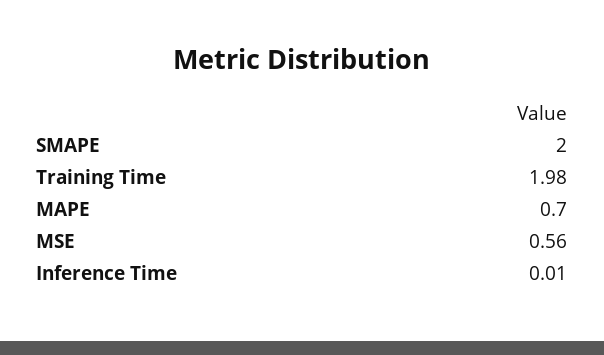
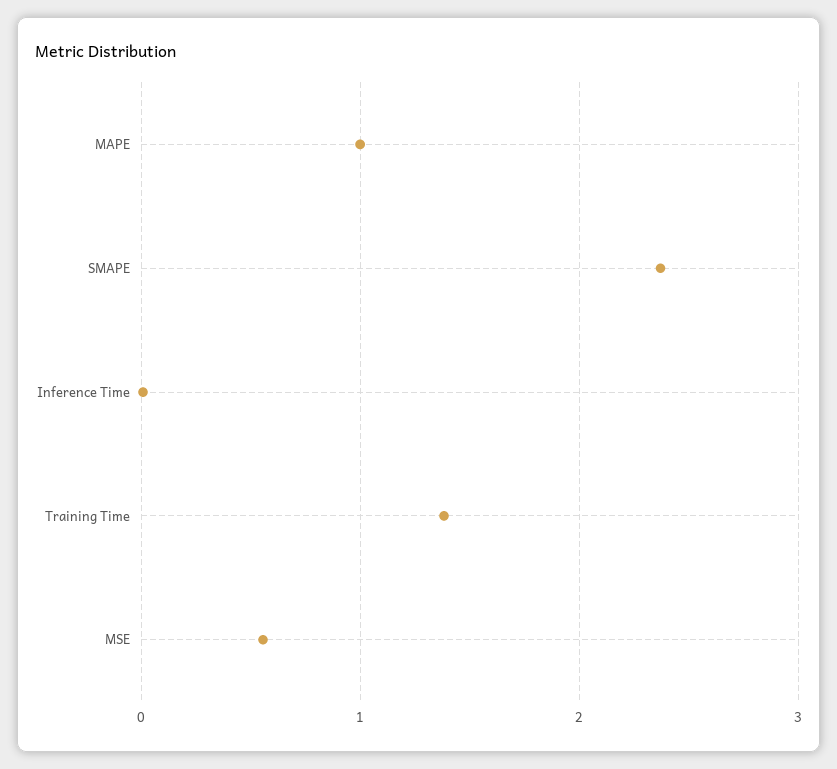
SMAPE: 2 -> 2.4
Training Time: 1.98 -> 1.4
MAPE: 0.7 -> 1

